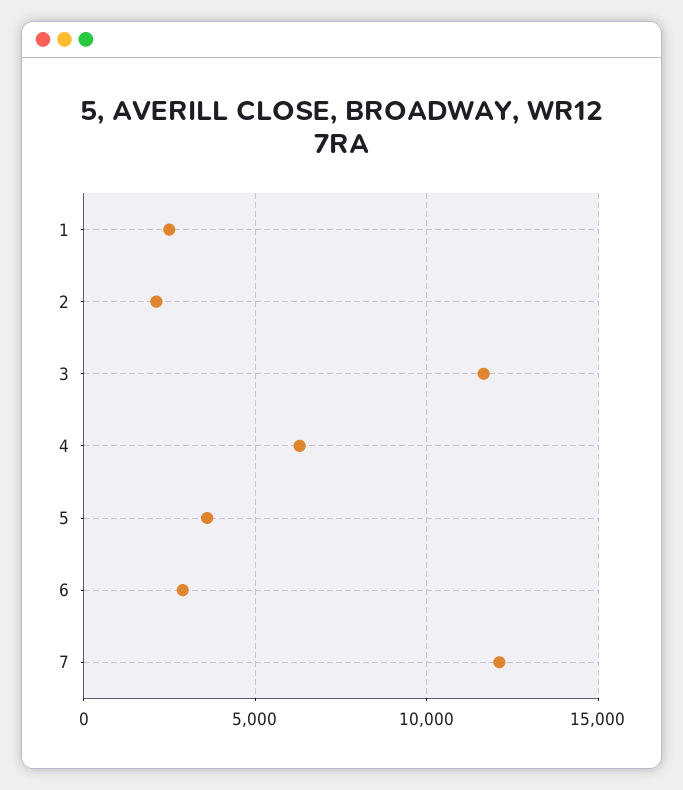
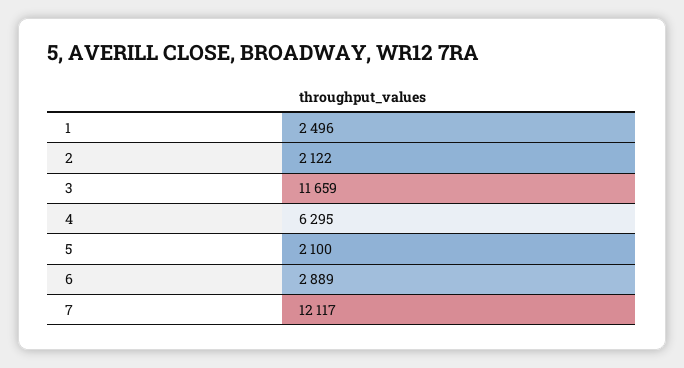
5: 3500 -> 2100

